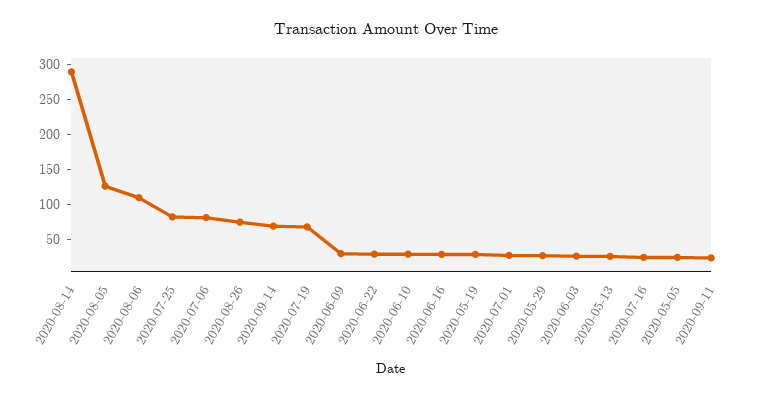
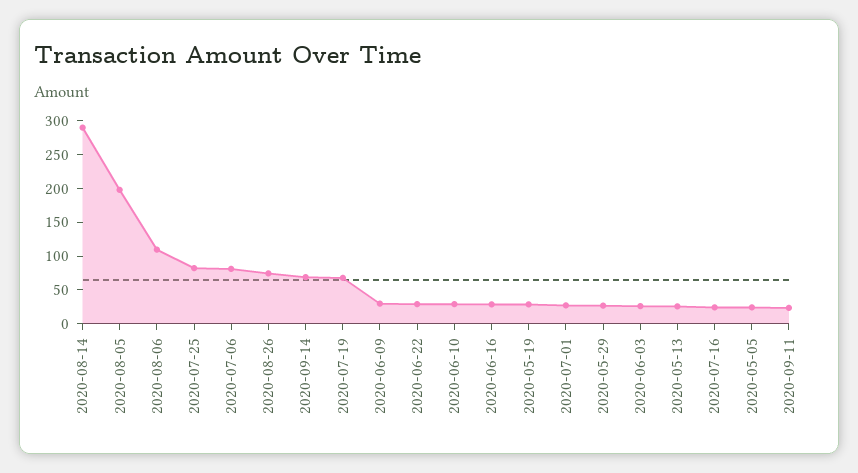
2020-08-05: 125 -> 200

